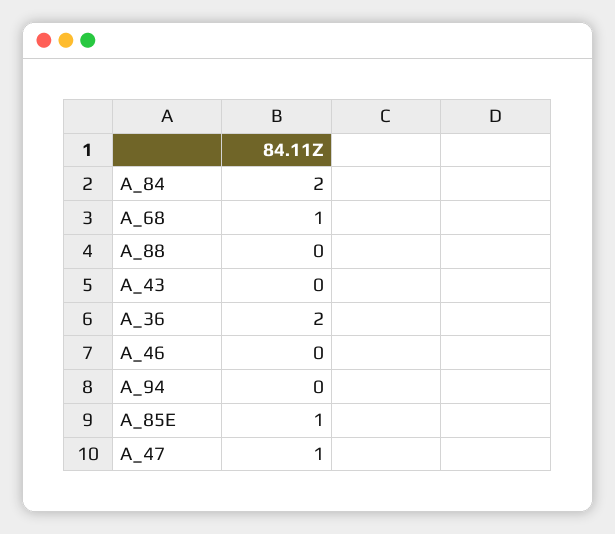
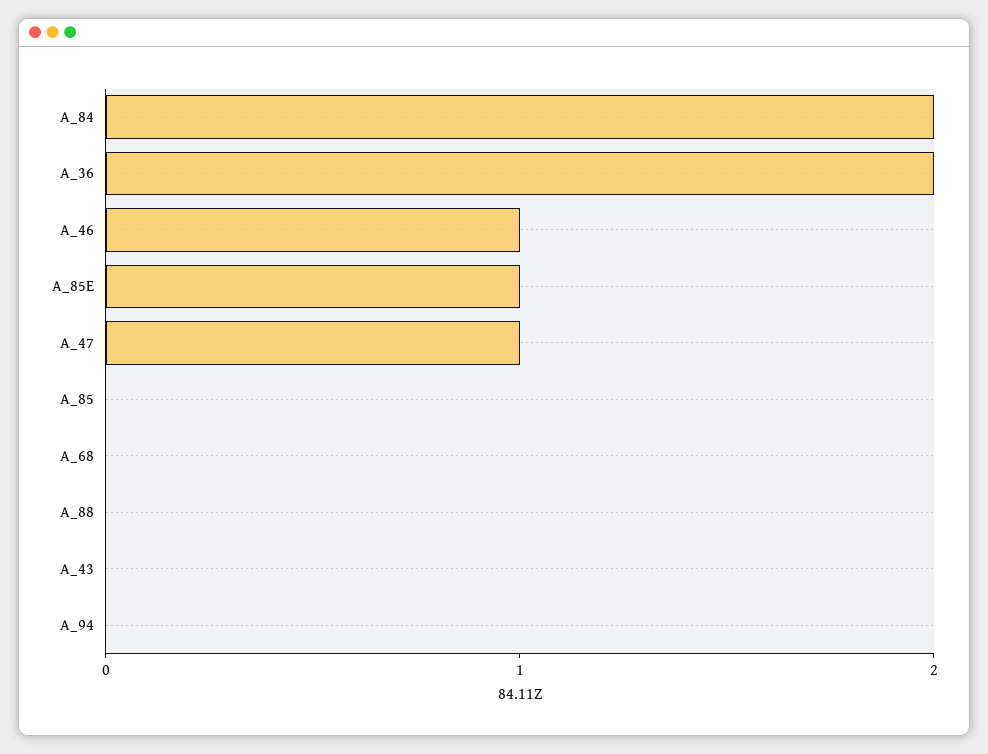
A_68: 1 -> 0
A_46: 0 -> 1
A_85: none -> 0

